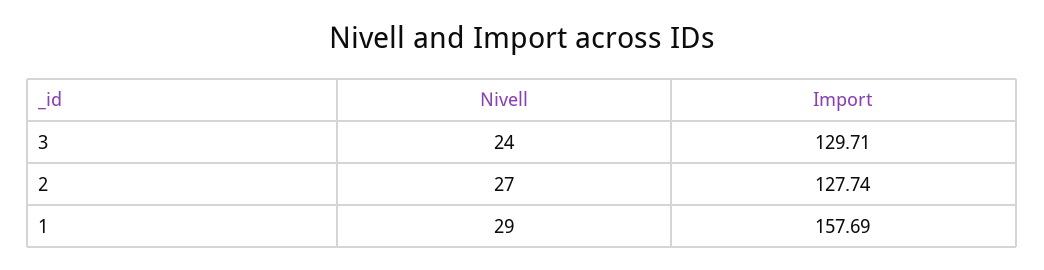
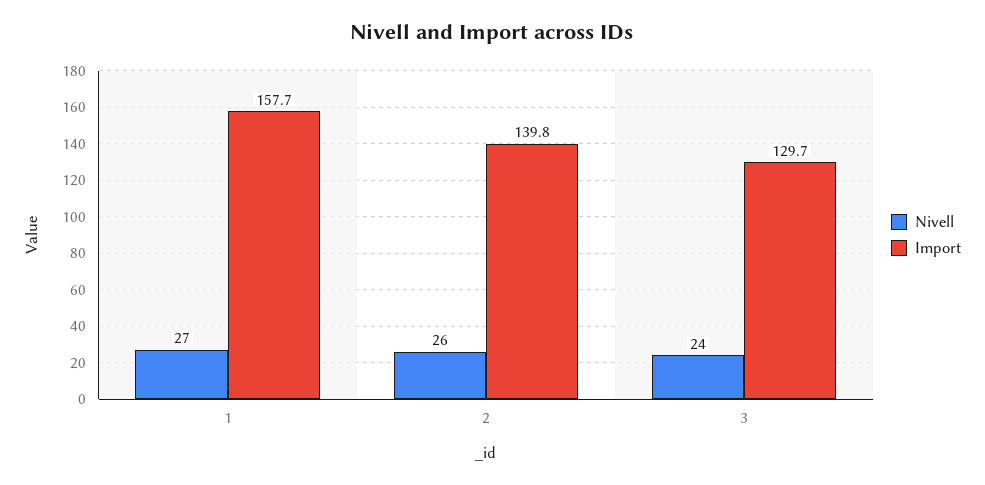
Nivell, 2: 27 -> 26
Import, 2: 127.74 -> 139.8
Nivell, 1: 29 -> 27

